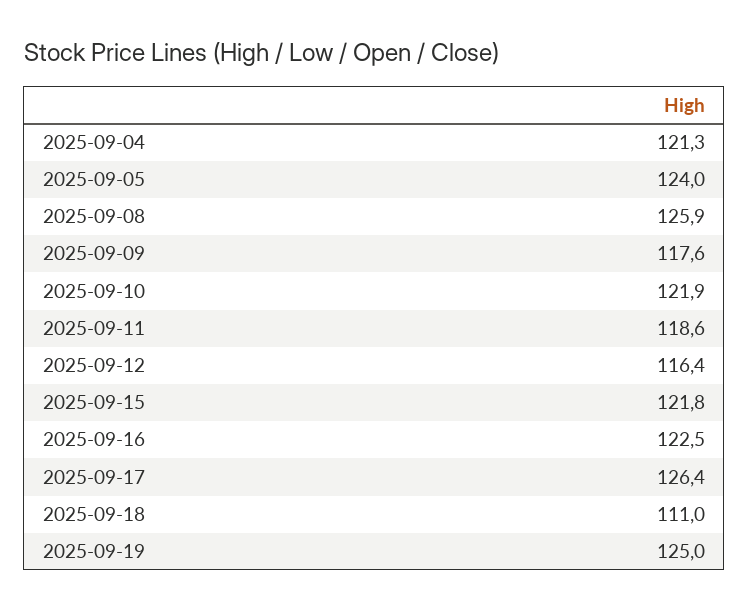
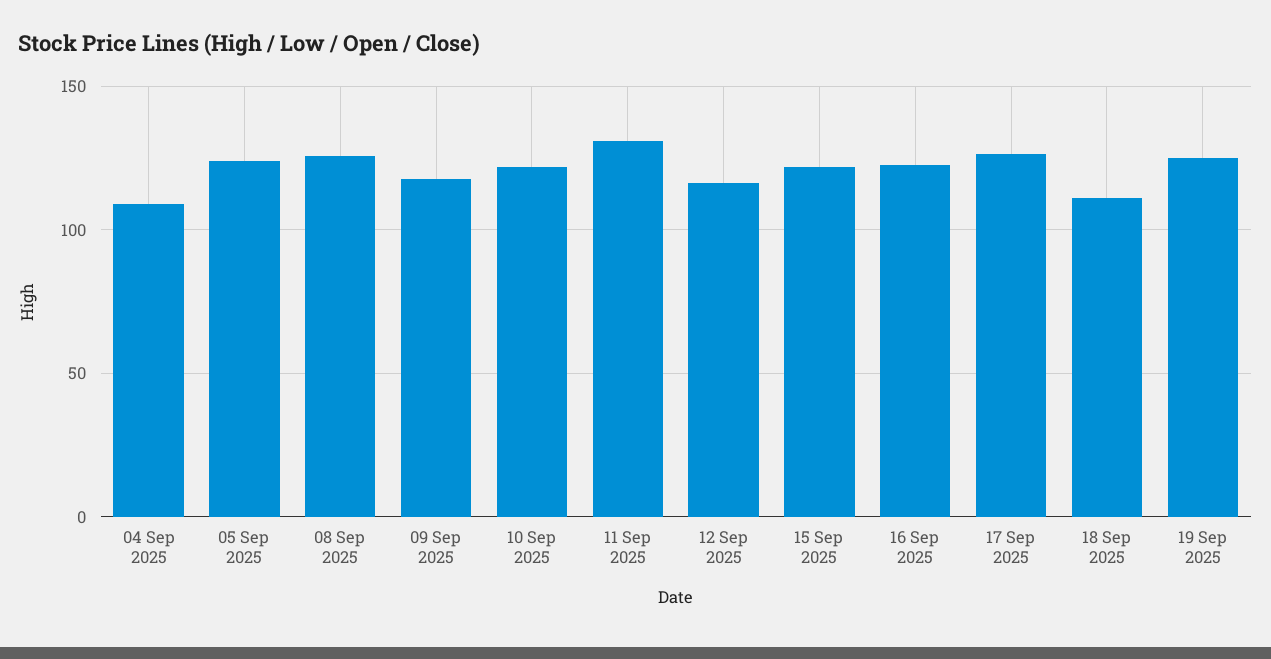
2025-09-04: 121.3 -> 110
2025-09-11: 118.6 -> 130

